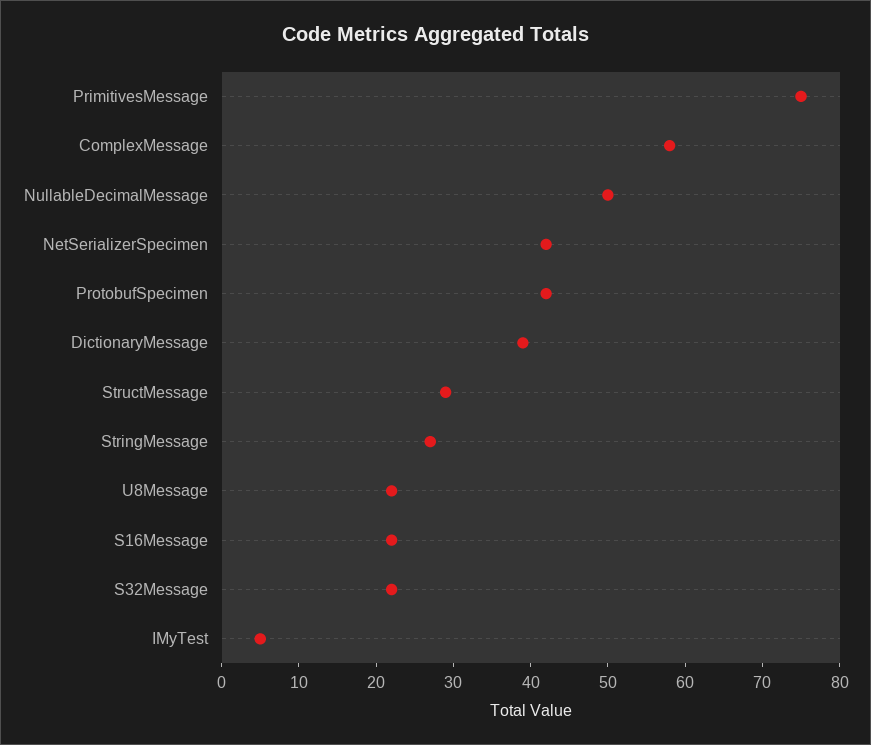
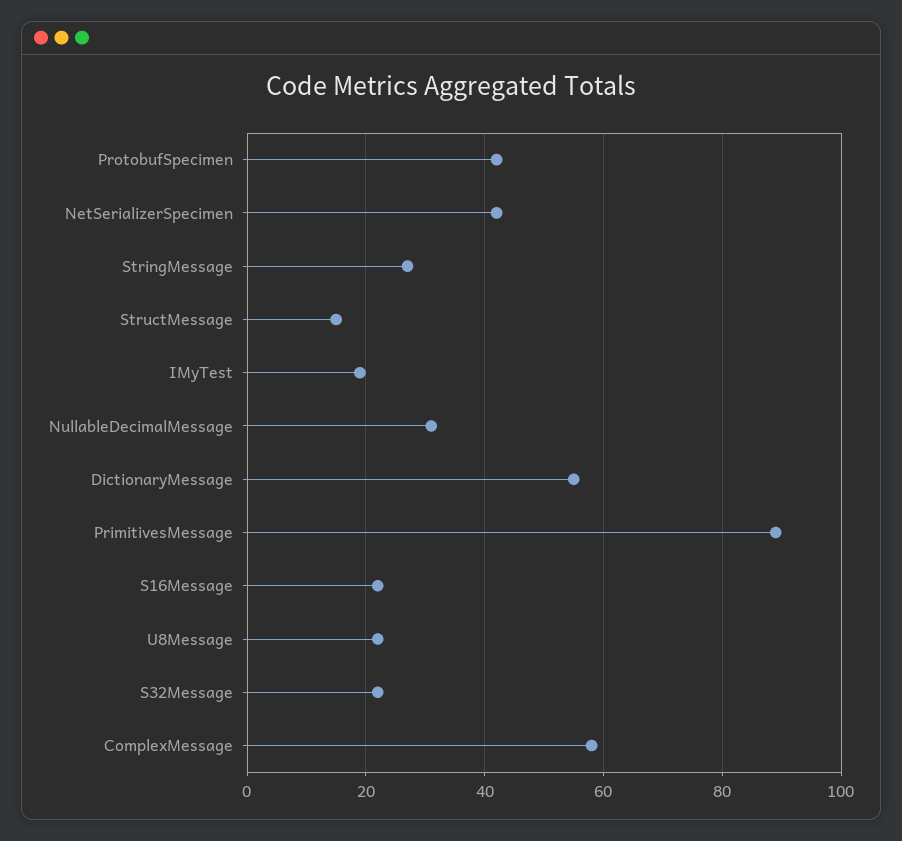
PrimitivesMessage: 75 -> 90
NullableDecimalMessage: 50 -> 30
DictionaryMessage: 40 -> 55
StructMessage: 30 -> 15
IMyTest: 5 -> 20

